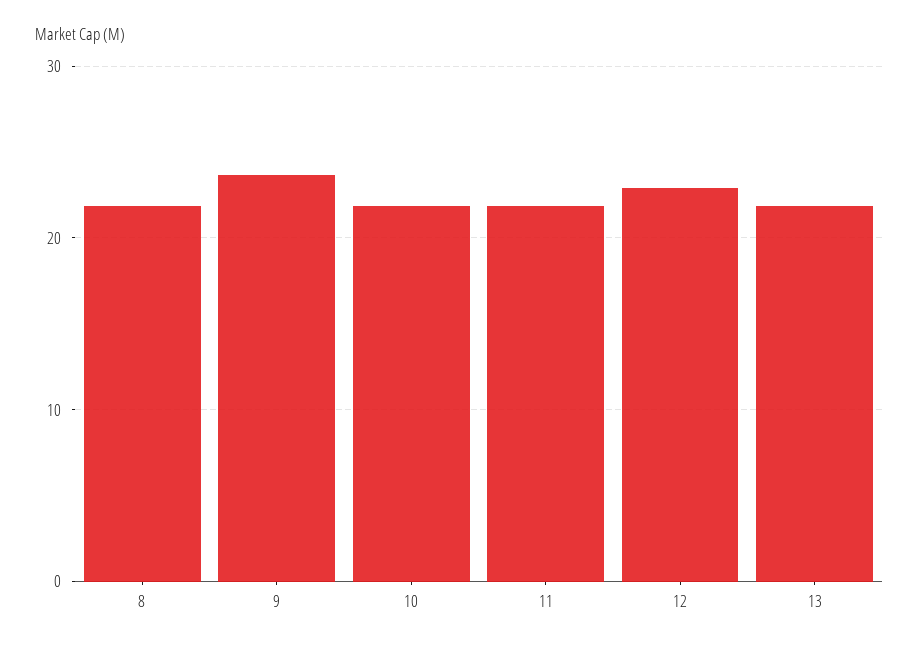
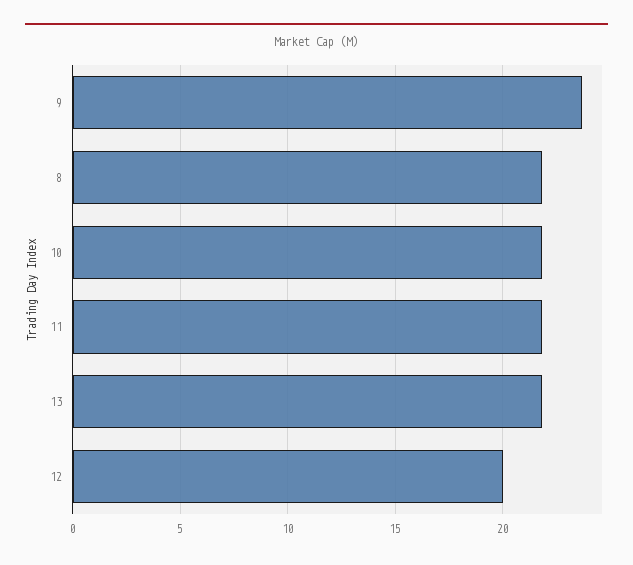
12: 23 -> 20

